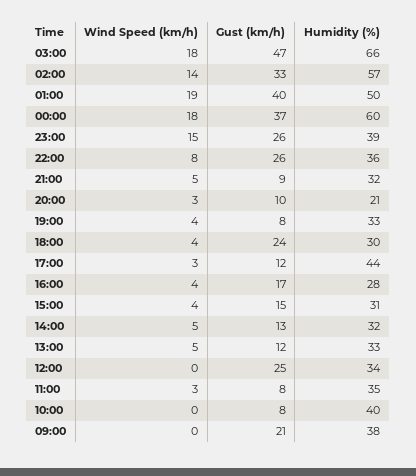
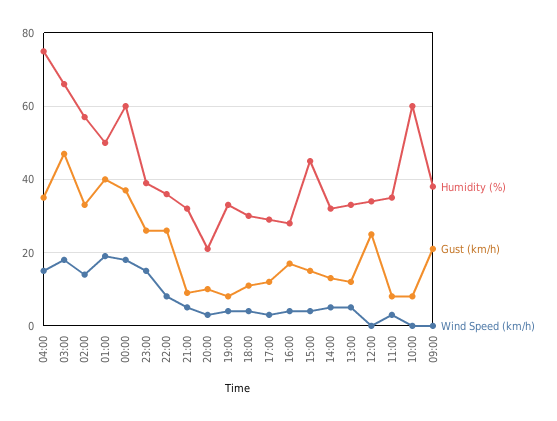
Gust (km/h), 18:00: 24 -> 10
Humidity (%), 17:00: 44 -> 30
Humidity (%), 15:00: 31 -> 45
Humidity (%), 10:00: 40 -> 60
Humidity (%), 04:00: none -> 75
Gust (km/h), 04:00: none -> 35
Wind Speed (km/h), 04:00: none -> 15

